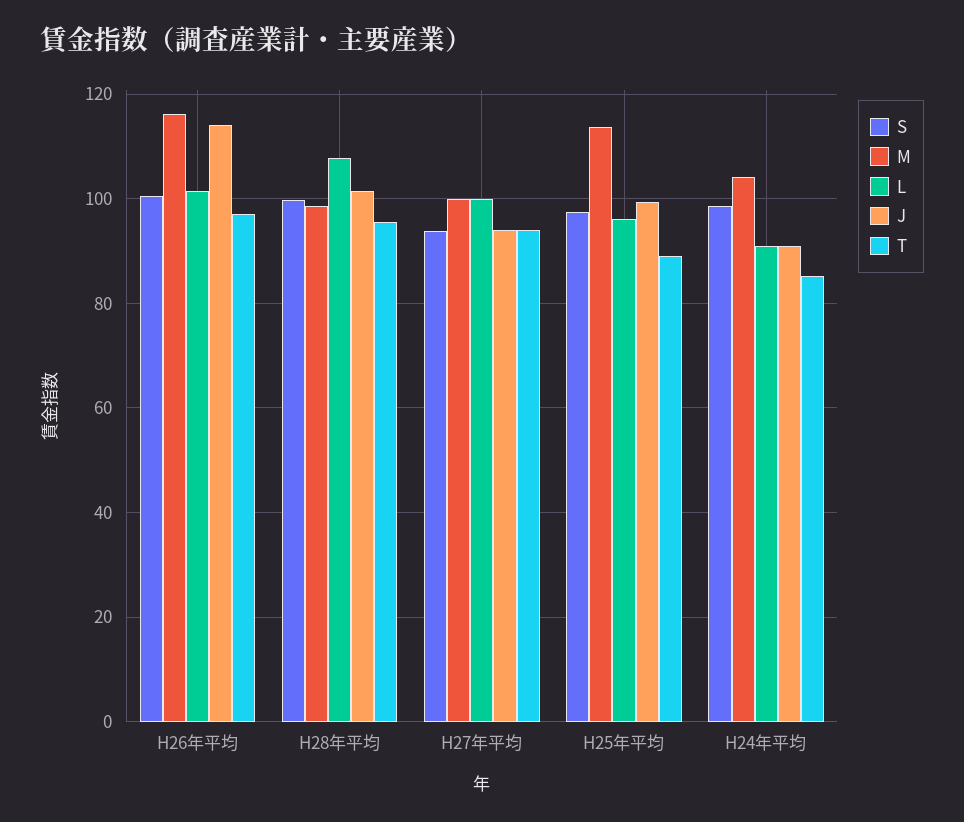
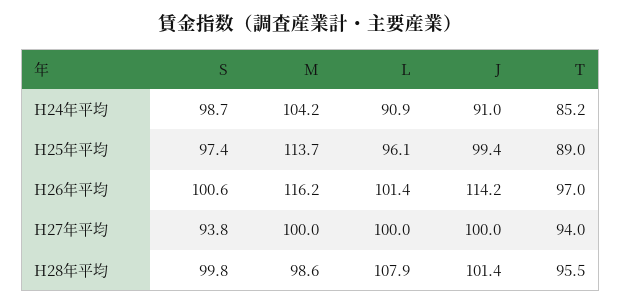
J, H27年平均: 94 -> 100

